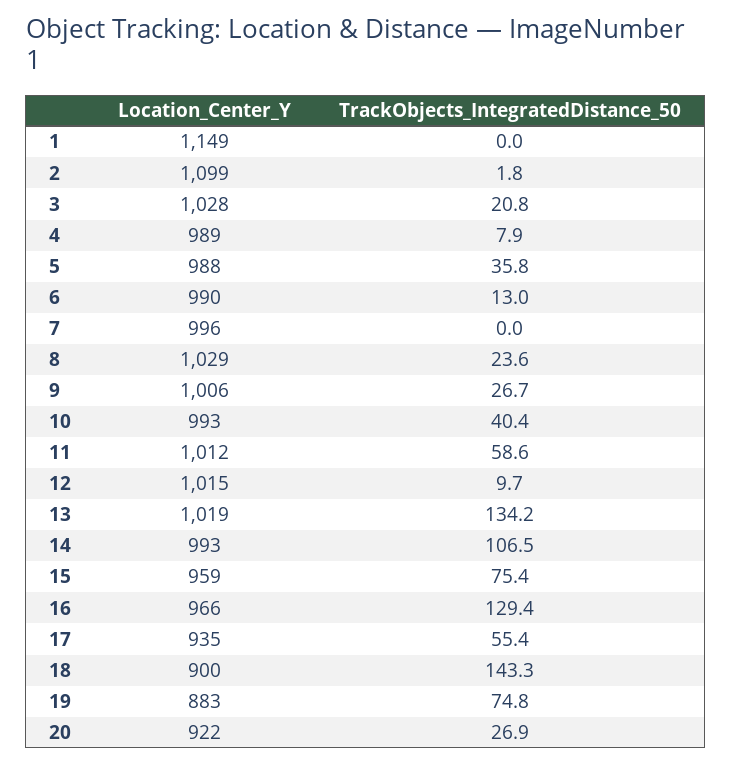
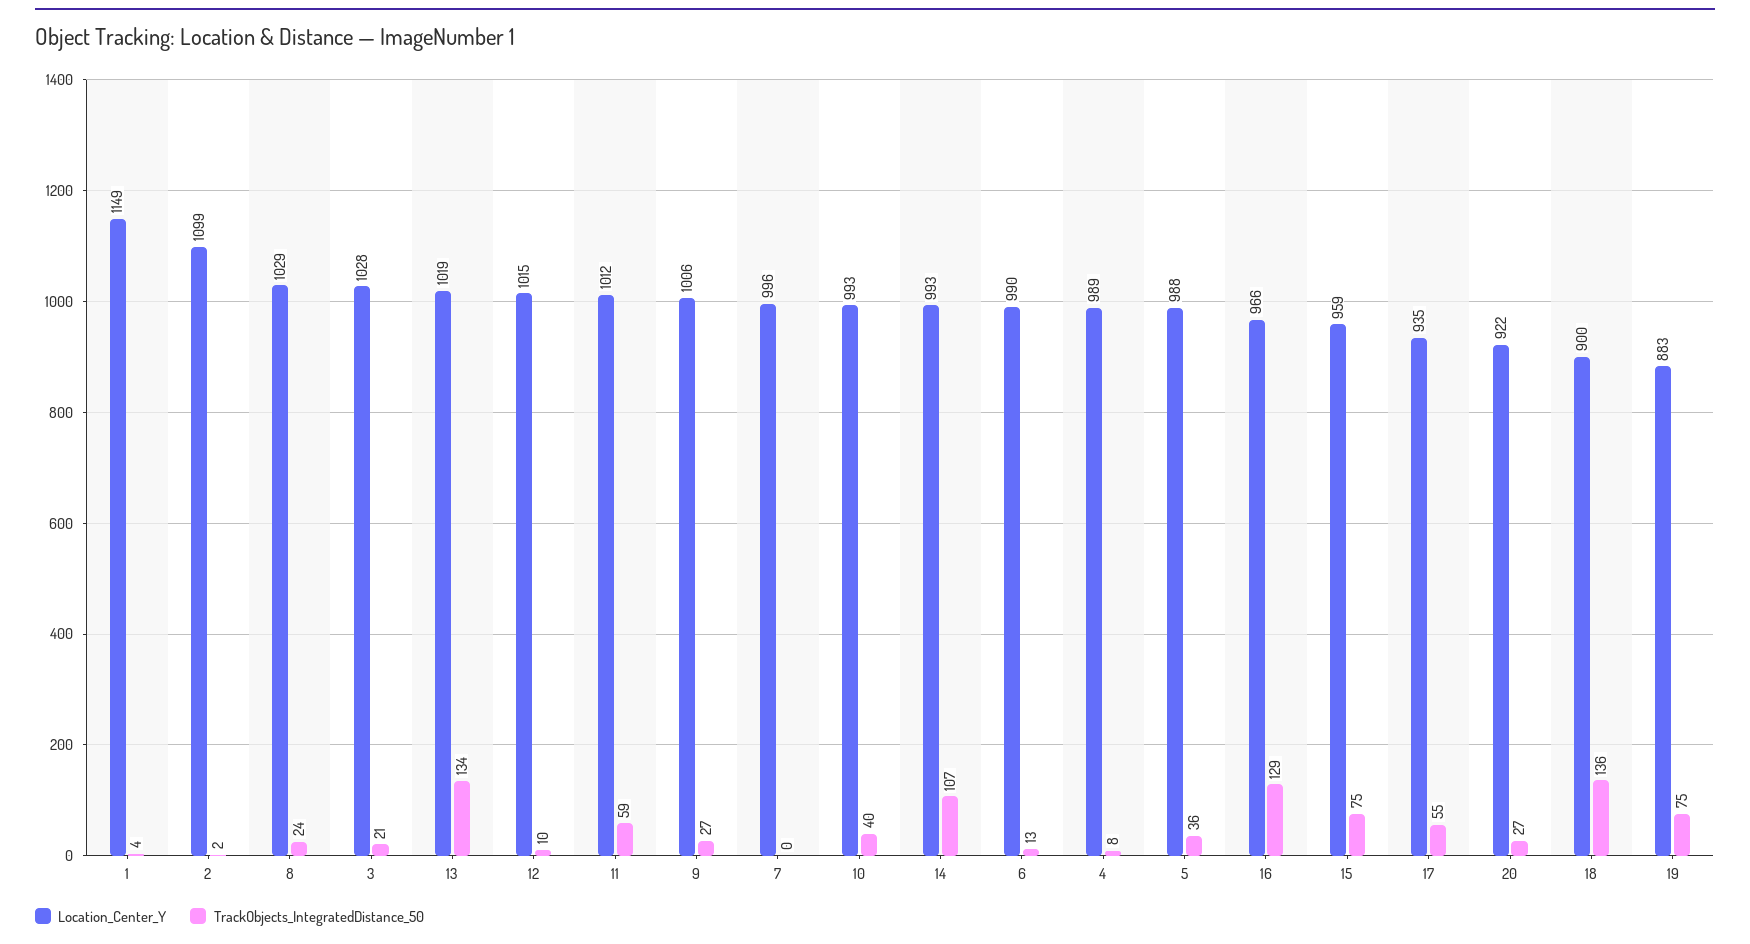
TrackObjects_IntegratedDistance_50, 1: 0 -> 4
TrackObjects_IntegratedDistance_50, 18: 143.3 -> 136

